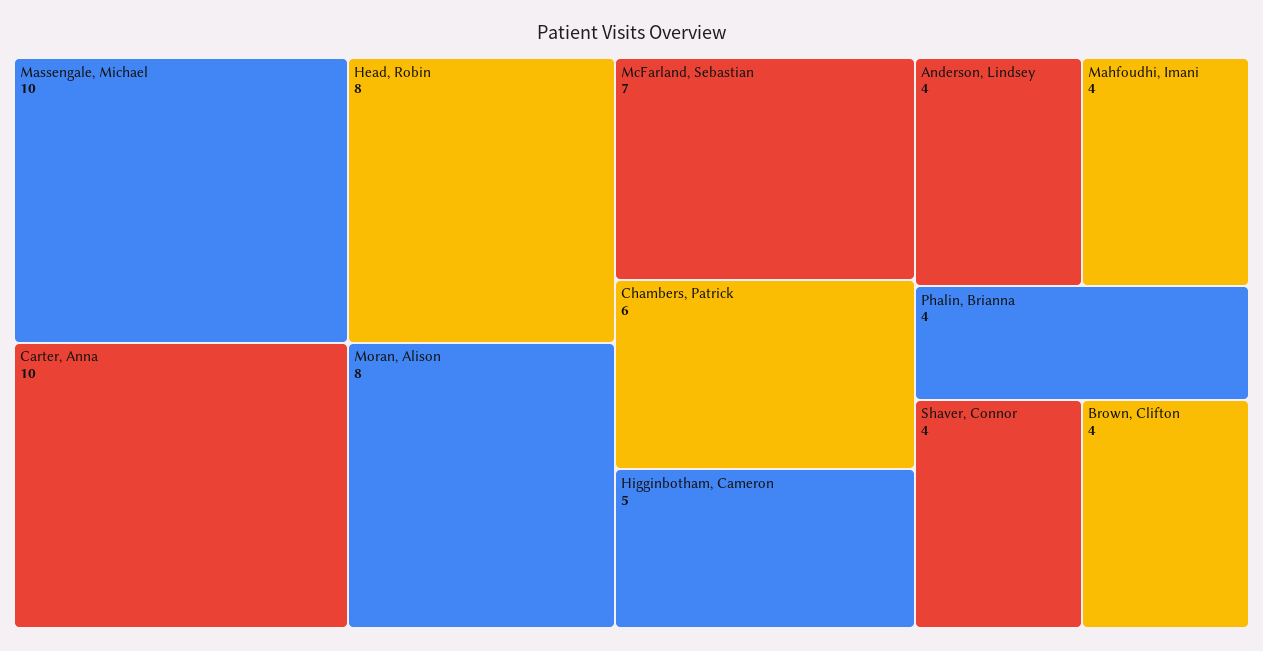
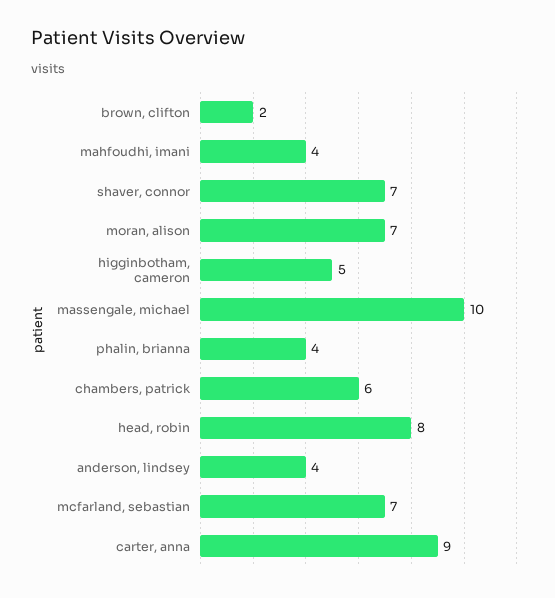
Carter, Anna: 10 -> 9
Moran, Alison: 8 -> 7
Shaver, Connor: 4 -> 7
Brown, Clifton: 4 -> 2

